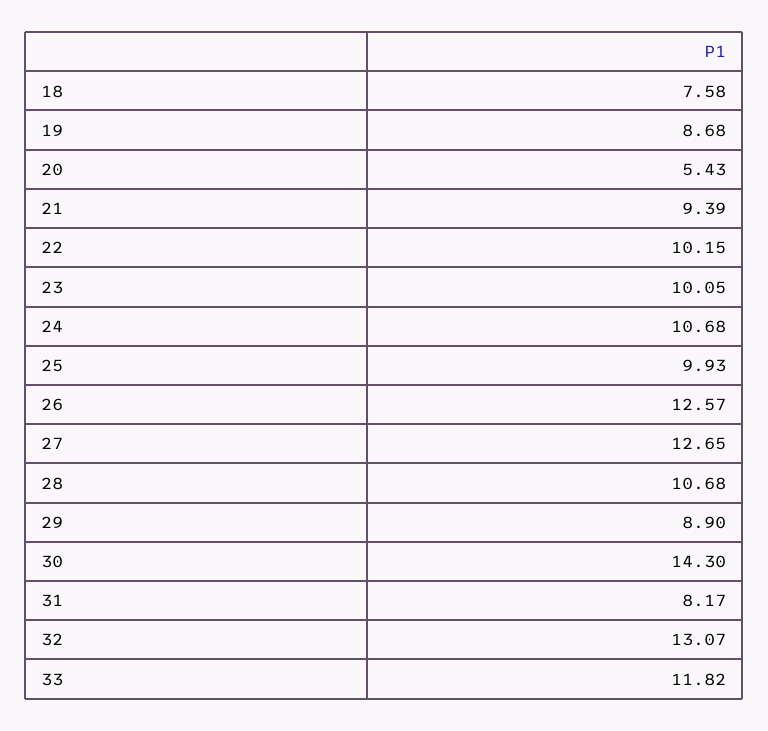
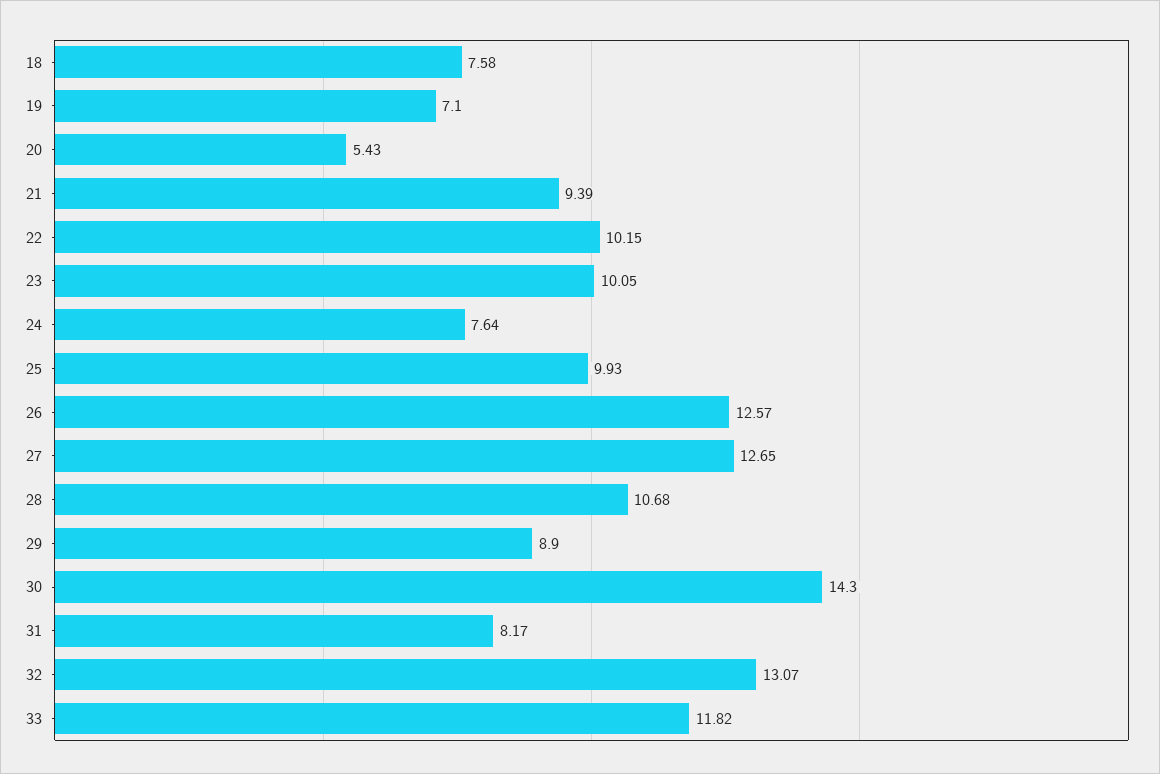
19: 8.68 -> 7.1
24: 10.68 -> 7.64

